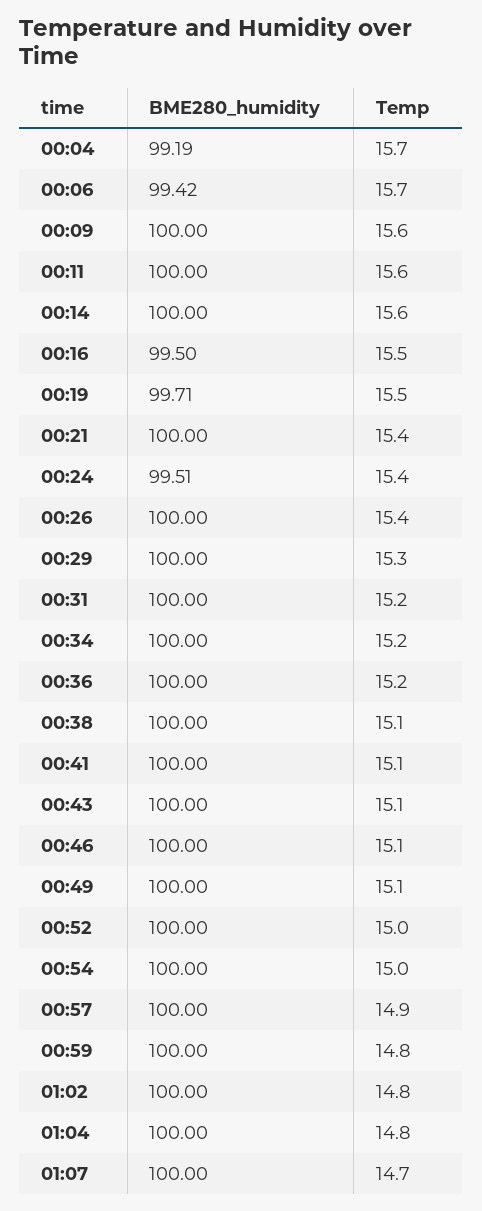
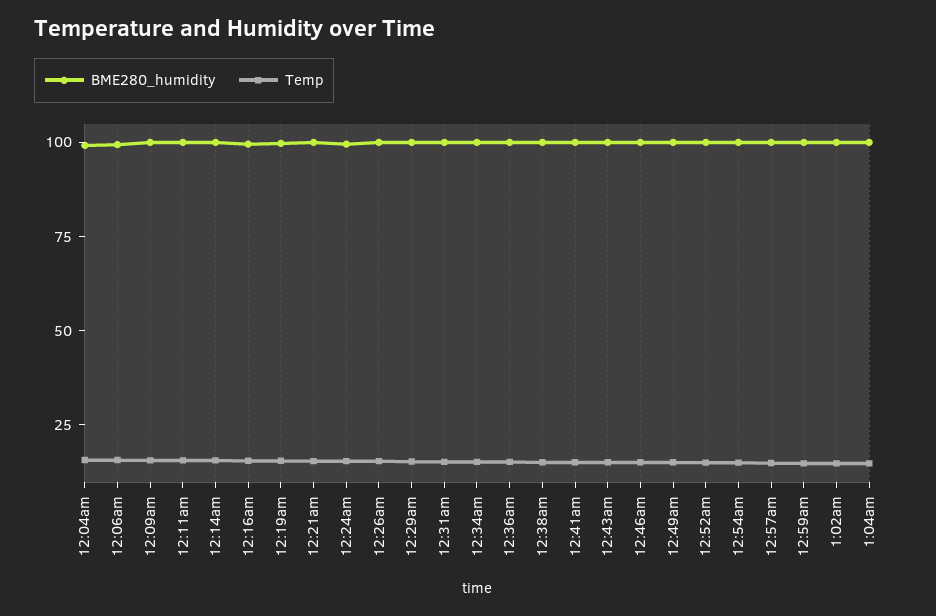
BME280_humidity, 01:07: 100 -> none
Temp, 01:07: 14.7 -> none

